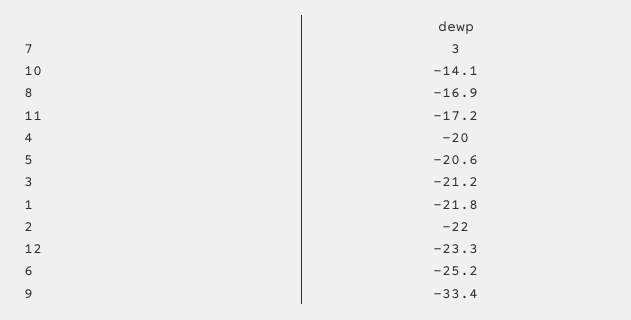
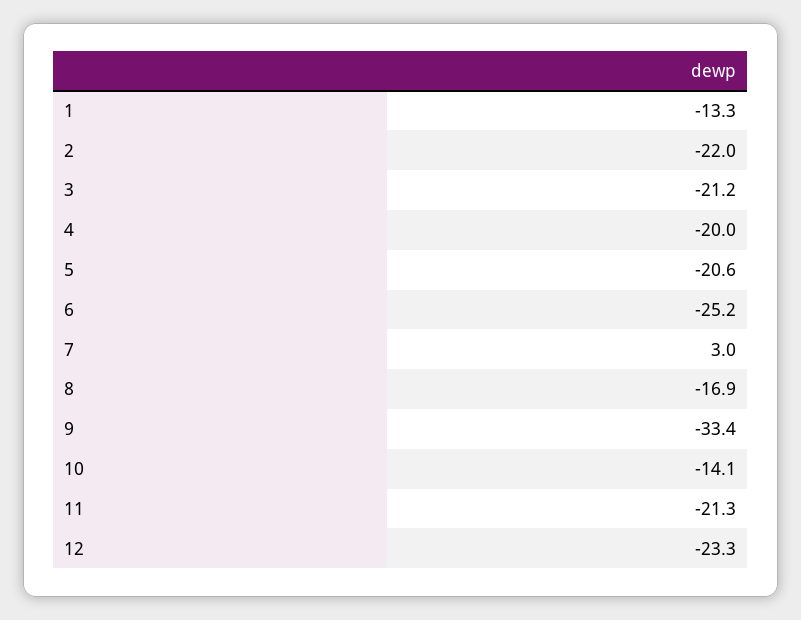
11: -17.2 -> -21.3
1: -21.8 -> -13.3

